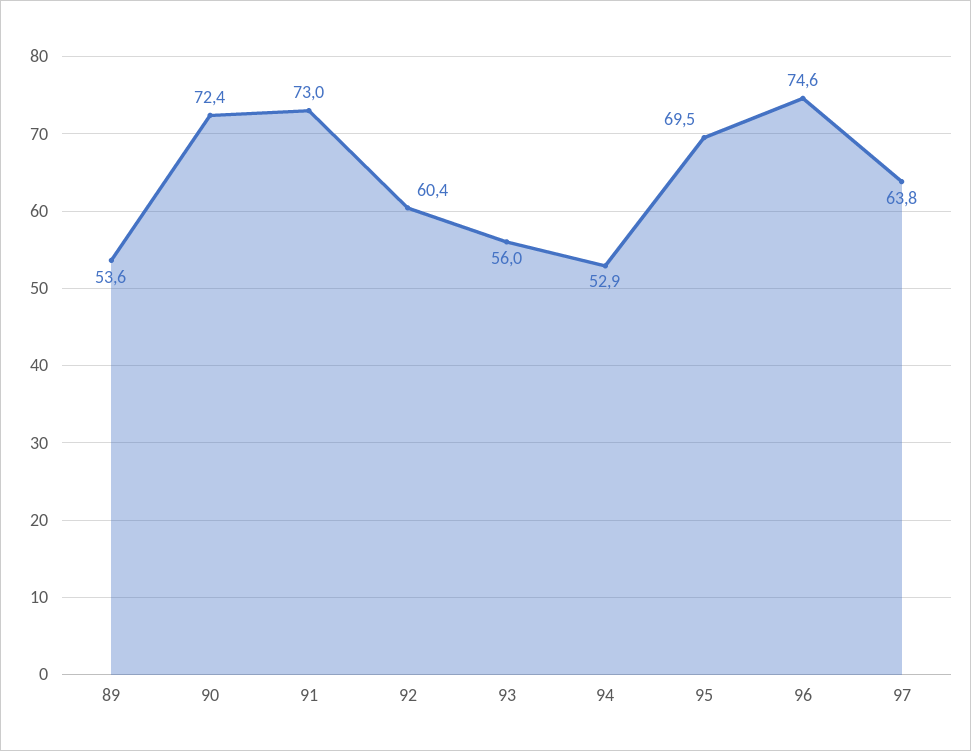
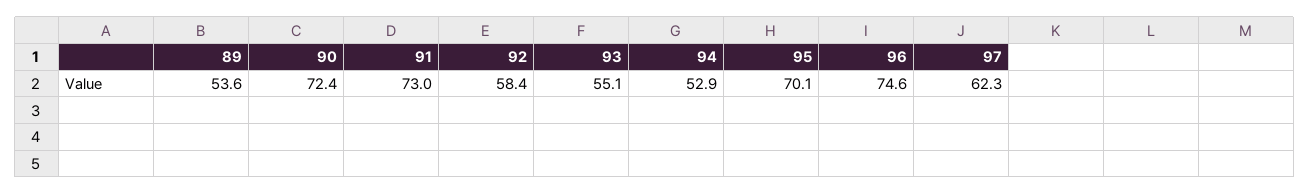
92: 60.4 -> 58.4
93: 56 -> 55.1
95: 69.5 -> 70.1
97: 63.8 -> 62.3

